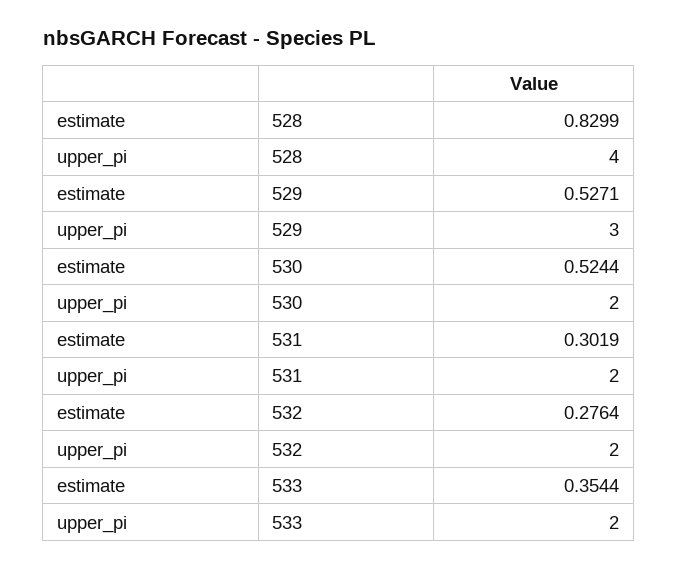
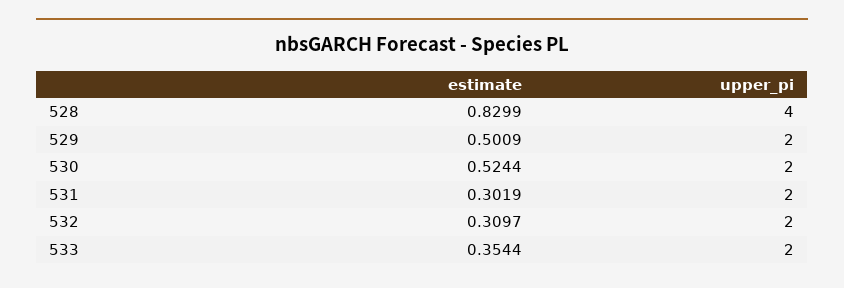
estimate, 529: 0.5271 -> 0.5009
upper_pi, 529: 3 -> 2
estimate, 532: 0.2764 -> 0.3097

